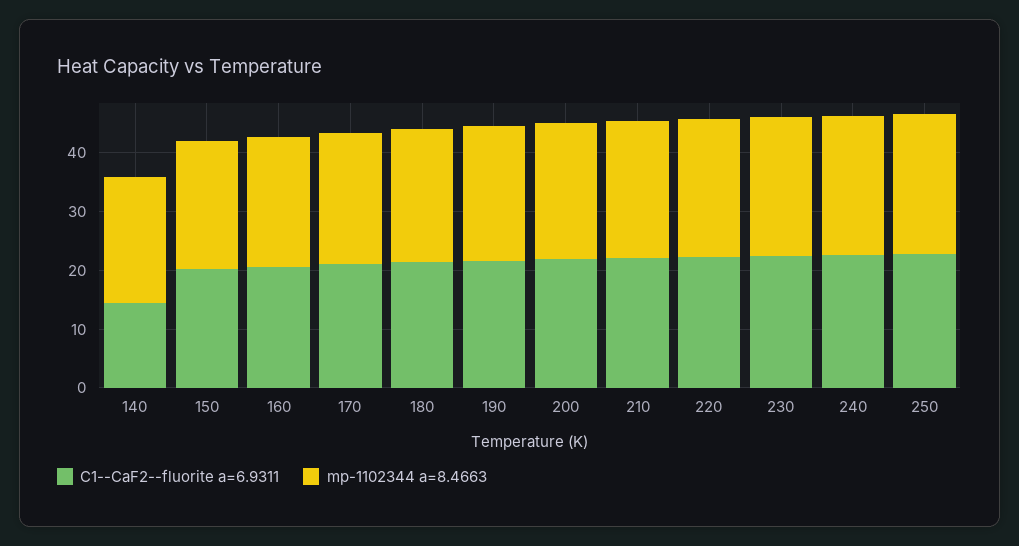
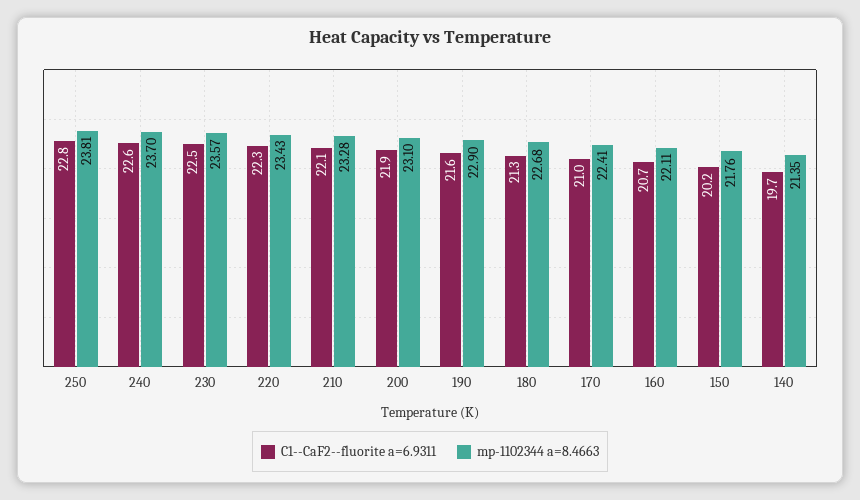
C1--CaF2--fluorite a=6.9311, 140: 14 -> 19.7

